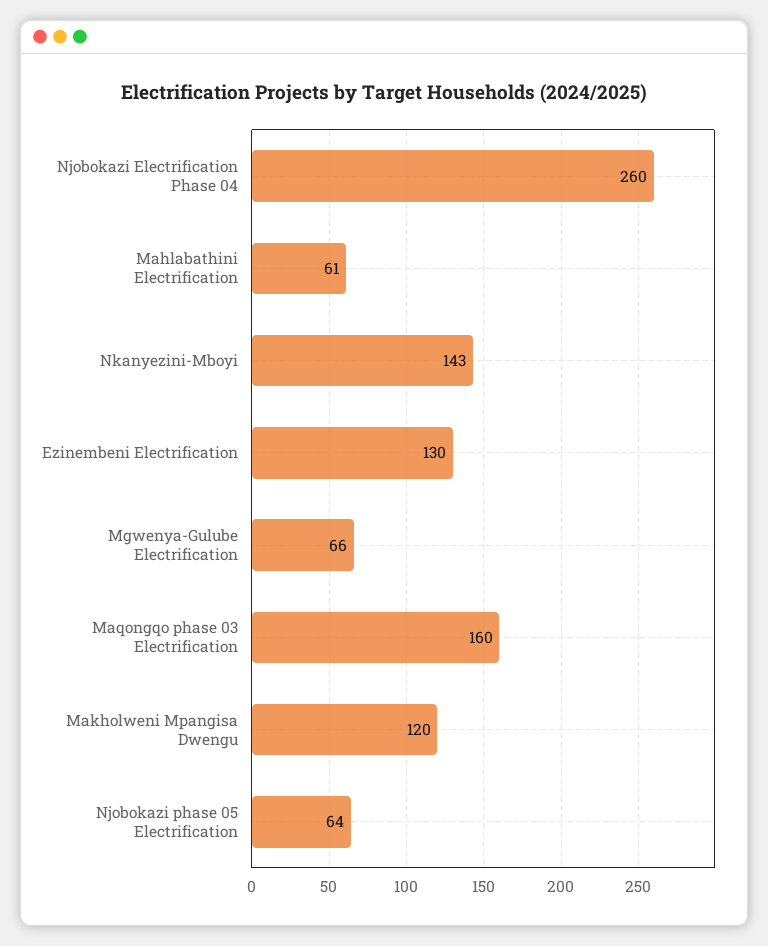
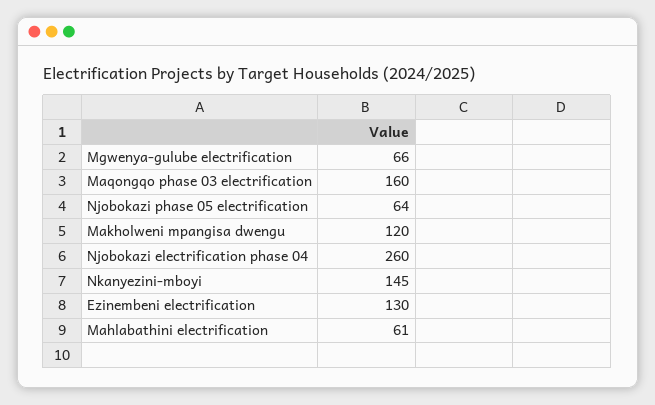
Nkanyezini-Mboyi: 143 -> 145

